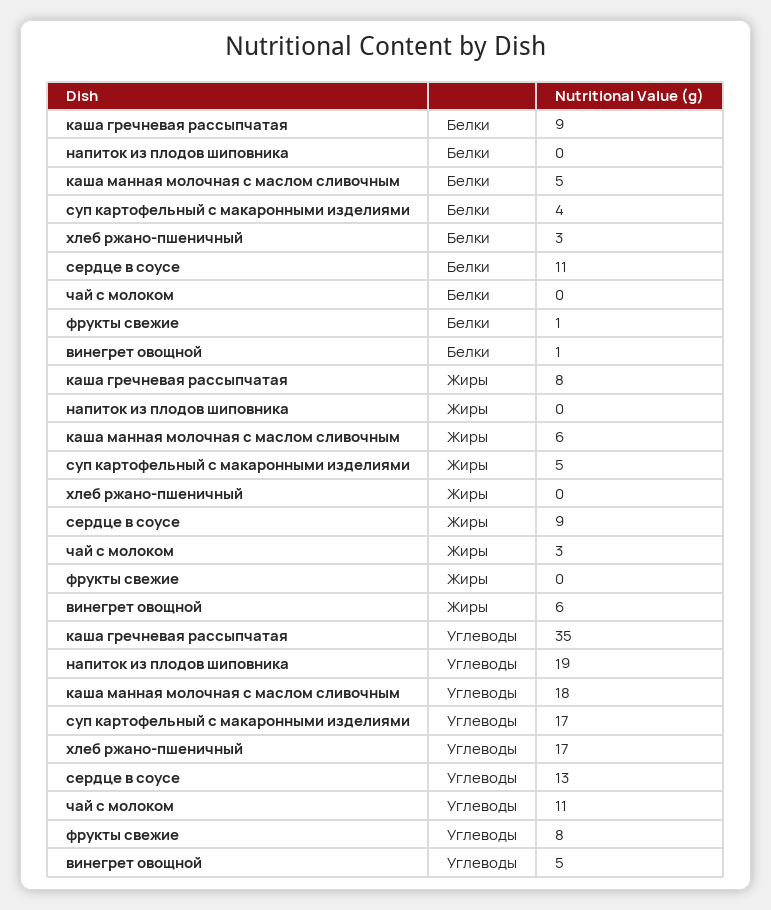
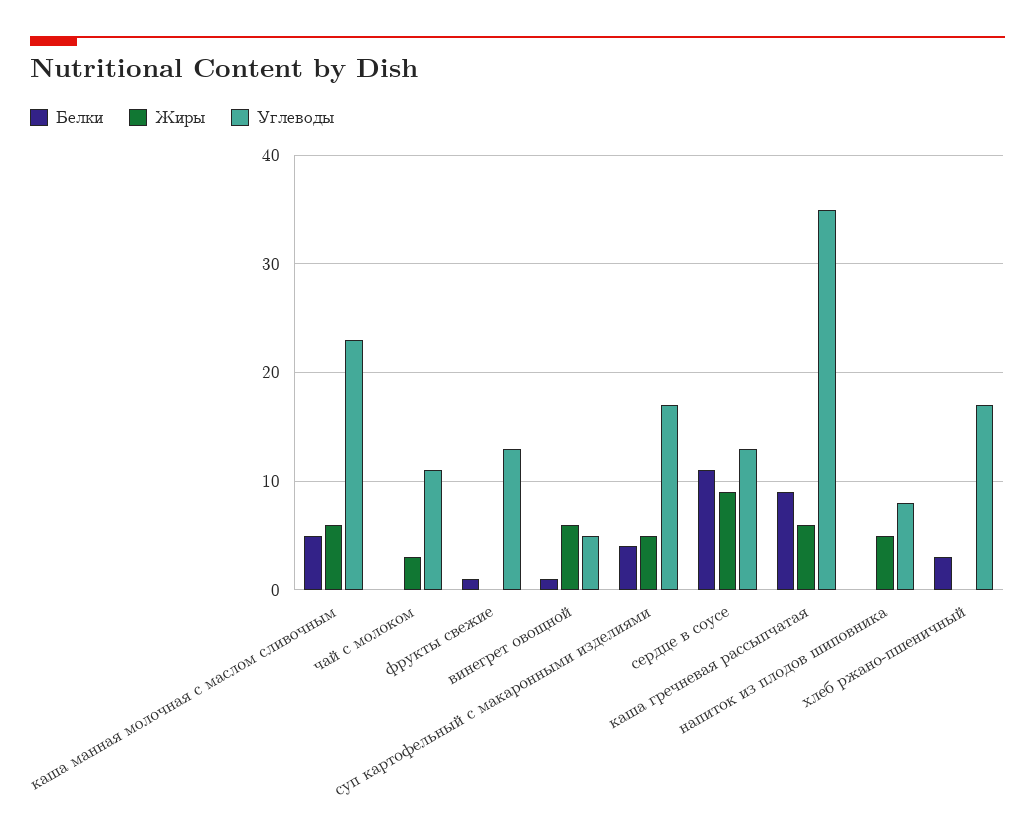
Жиры, каша гречневая рассыпчатая: 8 -> 6
Жиры, напиток из плодов шиповника: 0 -> 5
Углеводы, напиток из плодов шиповника: 19 -> 8
Углеводы, каша манная молочная с маслом сливочным: 18 -> 23
Углеводы, фрукты свежие: 8 -> 13

